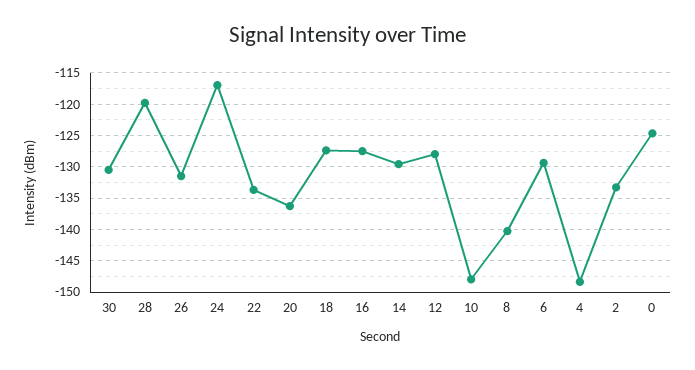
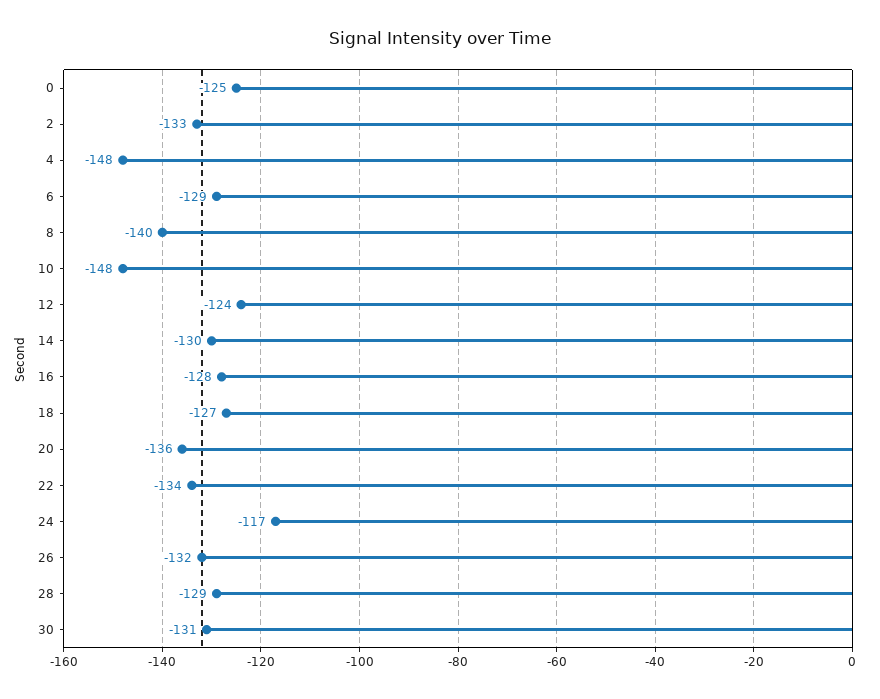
28: -120 -> -129
12: -128 -> -124

